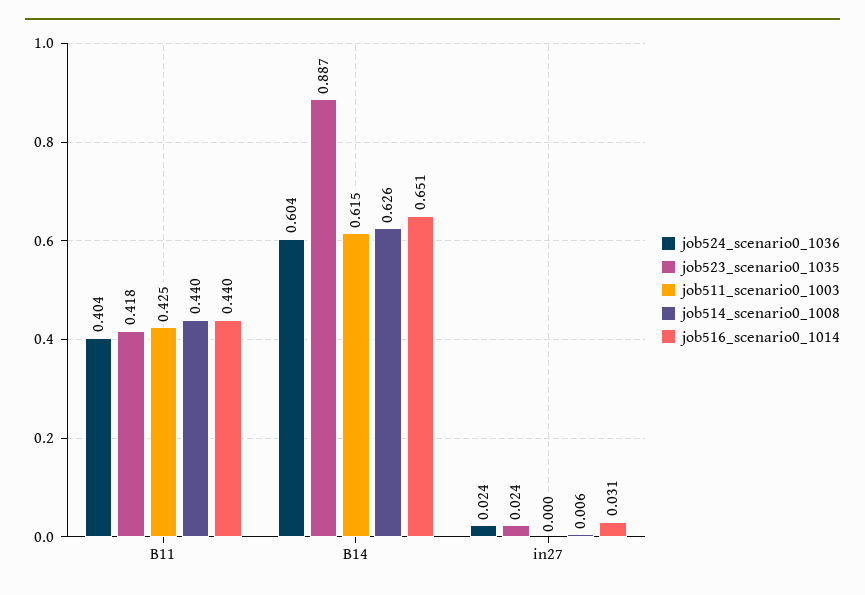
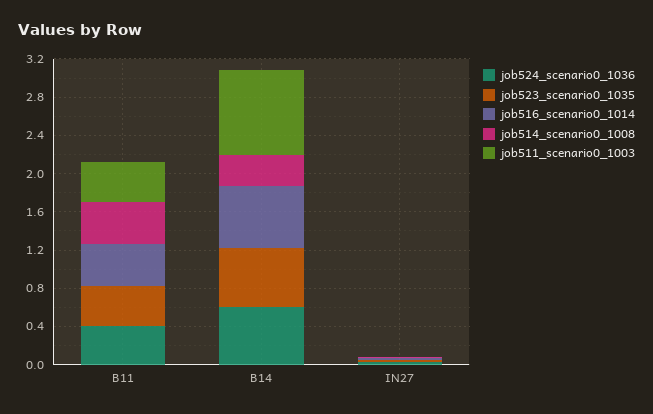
job523_scenario0_1035, B14: 0.887 -> 0.6
job511_scenario0_1003, B14: 0.615 -> 0.9
job514_scenario0_1008, B14: 0.626 -> 0.3

